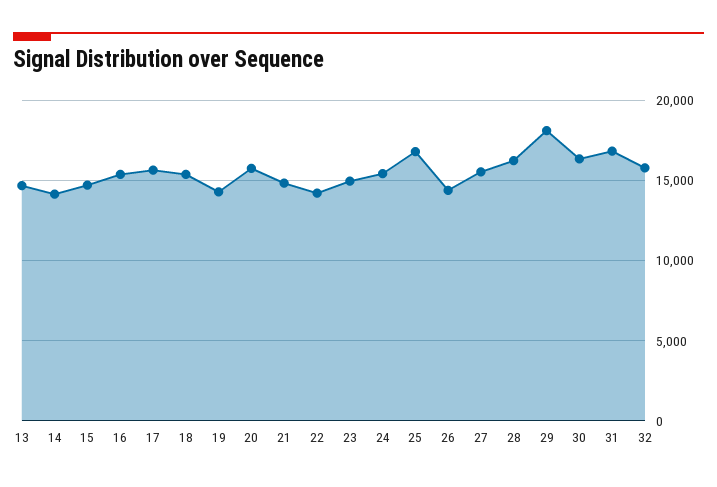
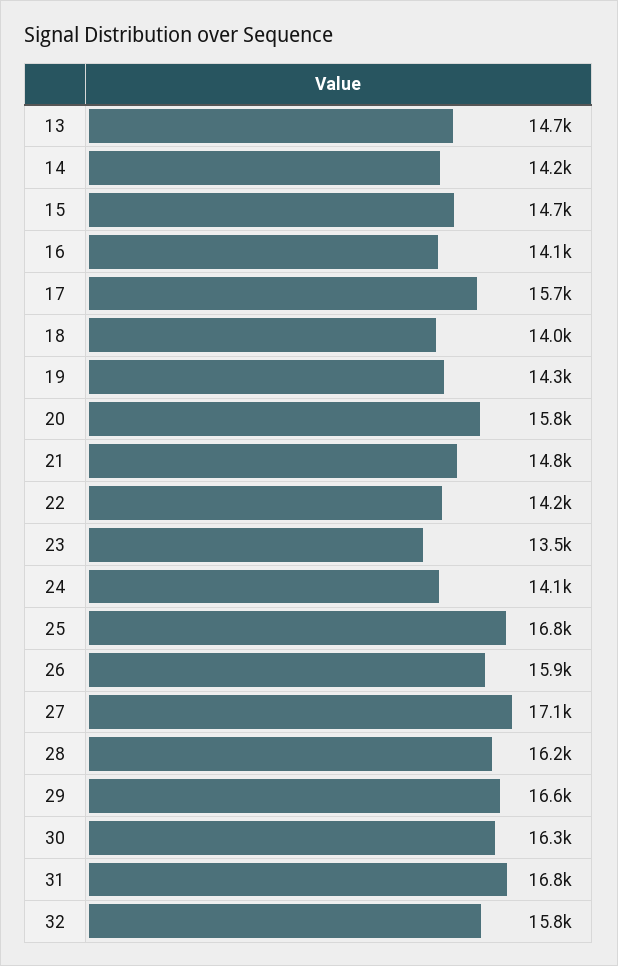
16: 15500 -> 14100
18: 15500 -> 14000
23: 15000 -> 13500
24: 15500 -> 14100
26: 14500 -> 15900
27: 15500 -> 17100
29: 18000 -> 16600

